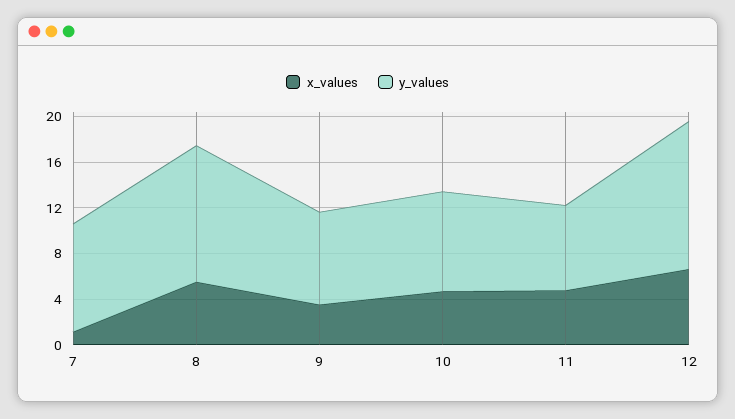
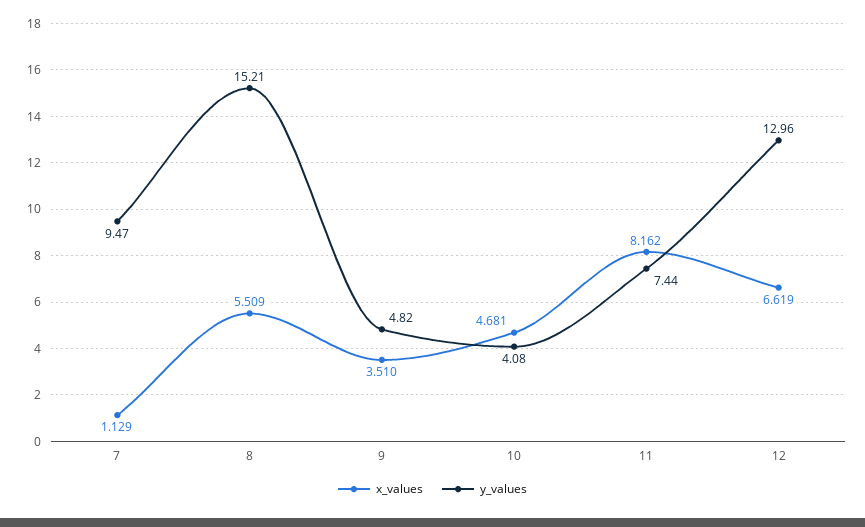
y_values, 8: 12 -> 15.21
y_values, 9: 8 -> 4.82
y_values, 10: 9 -> 4.08
x_values, 11: 5 -> 8.162

